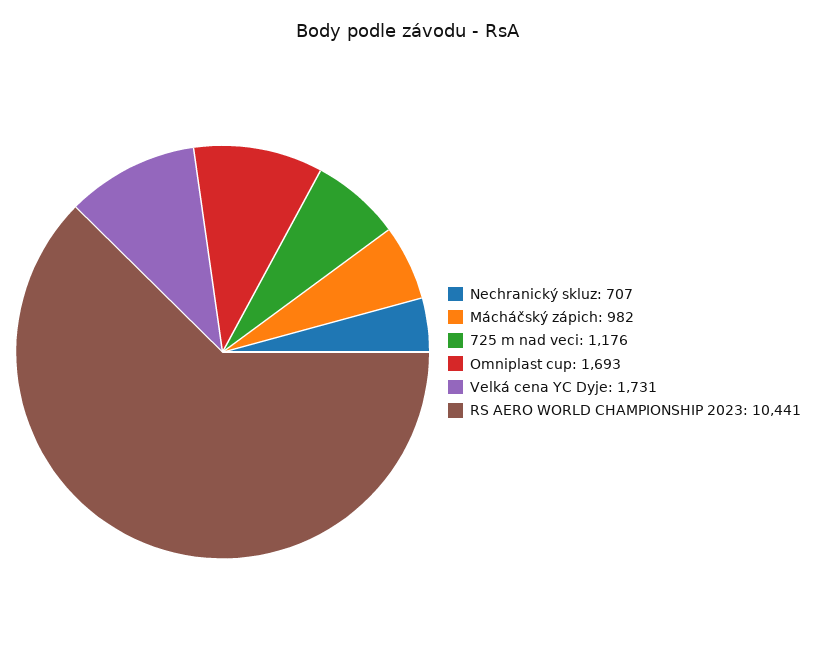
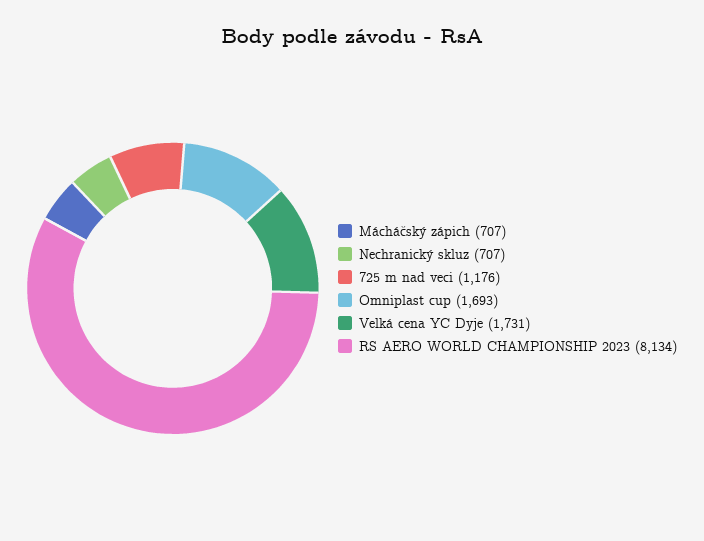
Mácháčský zápich: 982 -> 707
RS AERO WORLD CHAMPIONSHIP 2023: 10441 -> 8134

